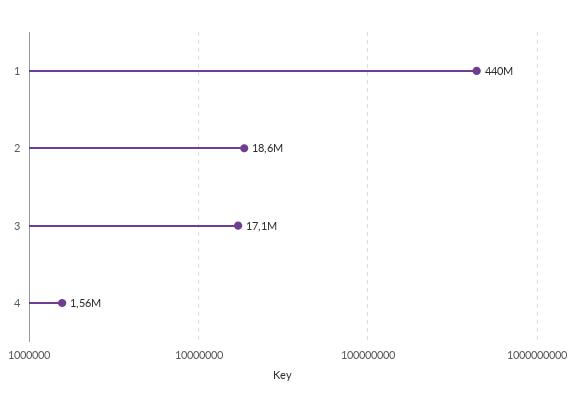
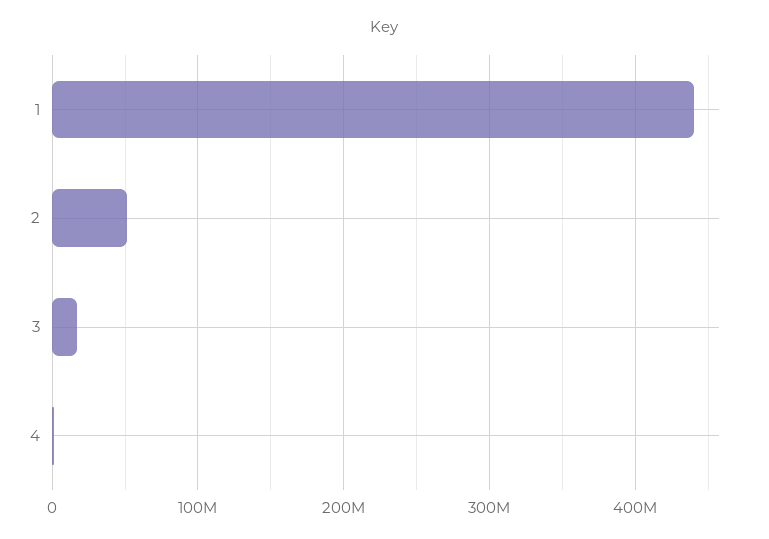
2: 18600000 -> 50000000

